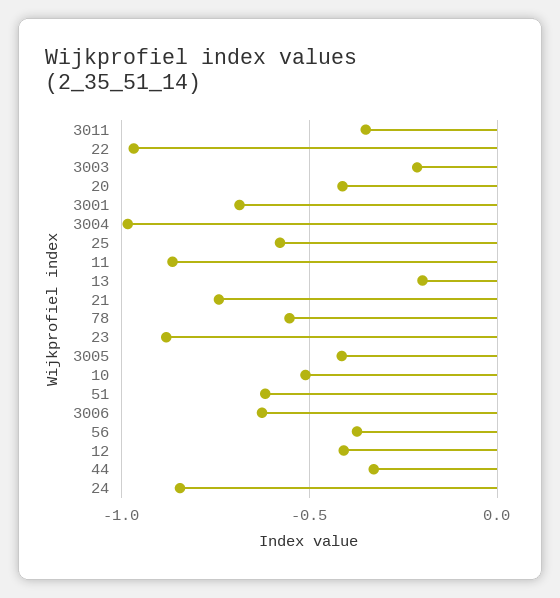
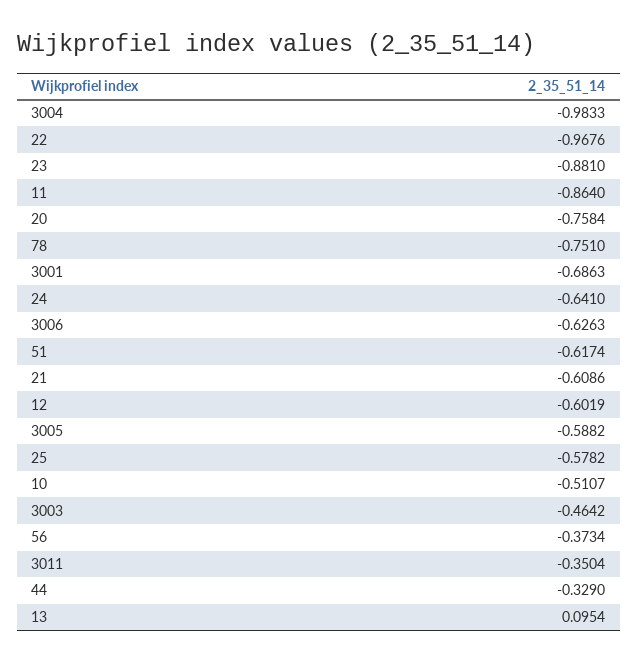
3003: -0.2 -> -0.4642
20: -0.4 -> -0.7584
13: -0.2 -> 0.0954
21: -0.75 -> -0.6086
78: -0.55 -> -0.751
3005: -0.4 -> -0.5882
12: -0.4 -> -0.6019
24: -0.85 -> -0.641

